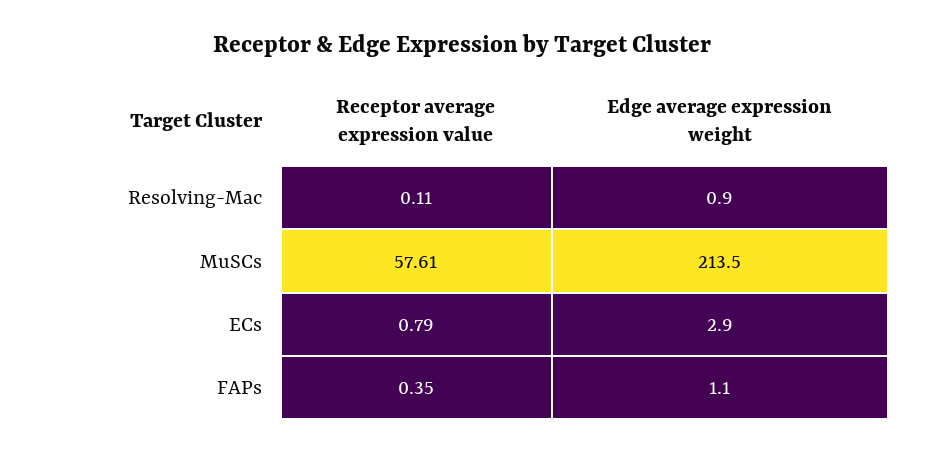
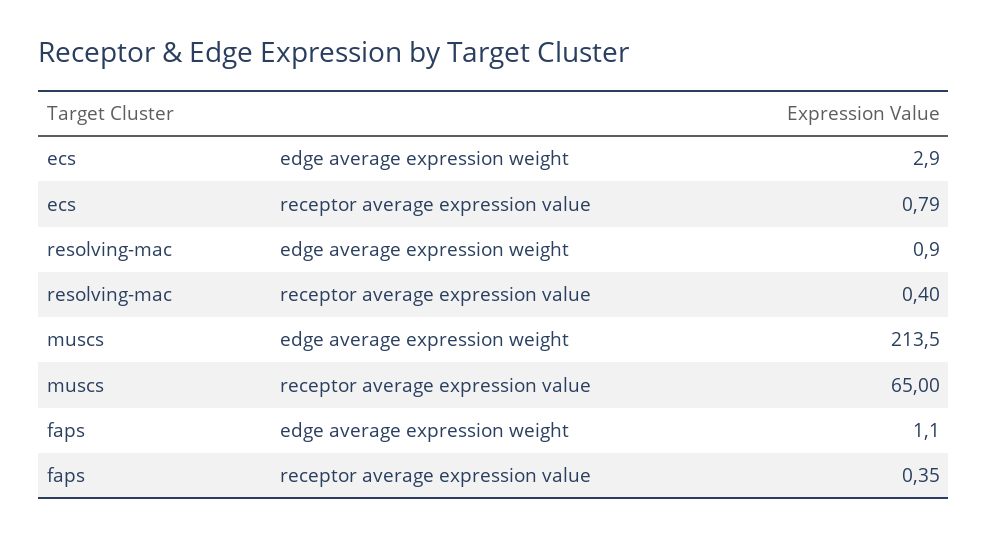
Receptor average expression value, Resolving-Mac: 0.11 -> 0.4
Receptor average expression value, MuSCs: 57.61 -> 65

